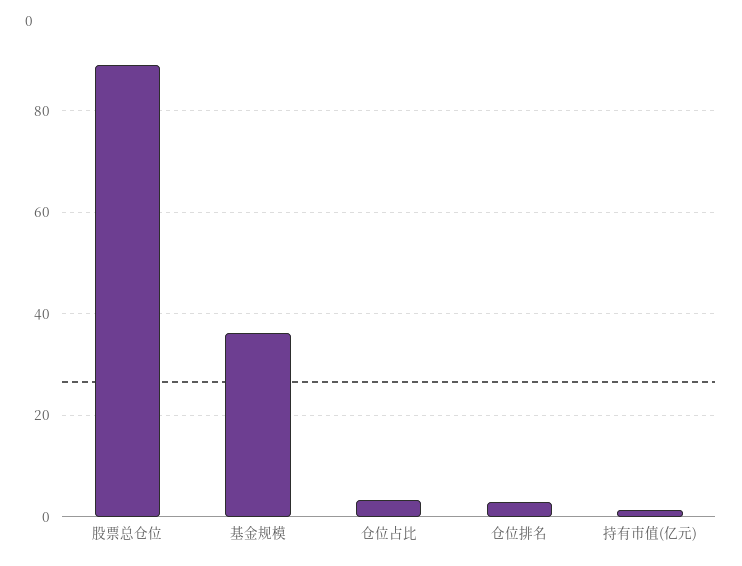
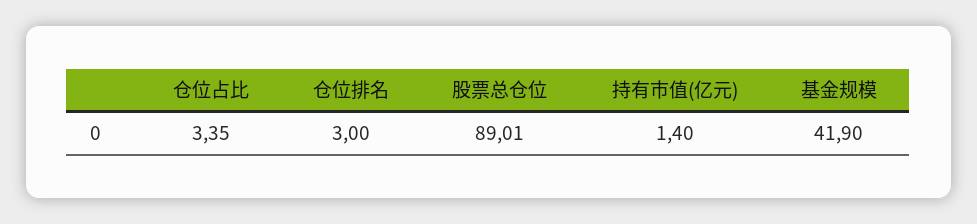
基金规模: 36 -> 41.9

